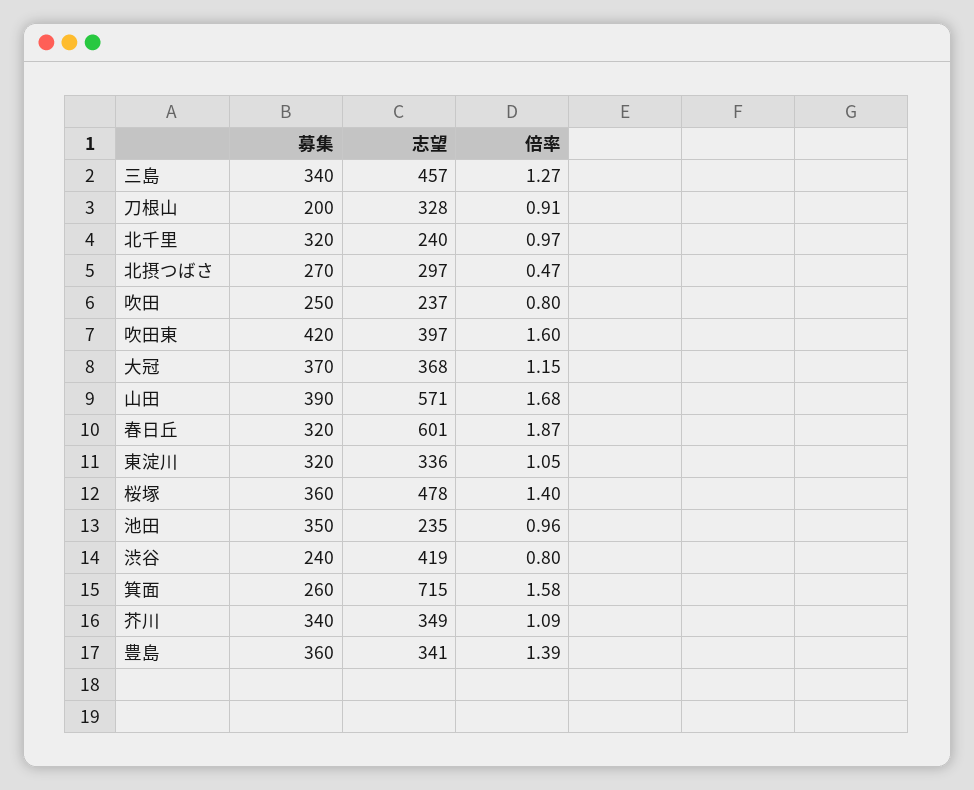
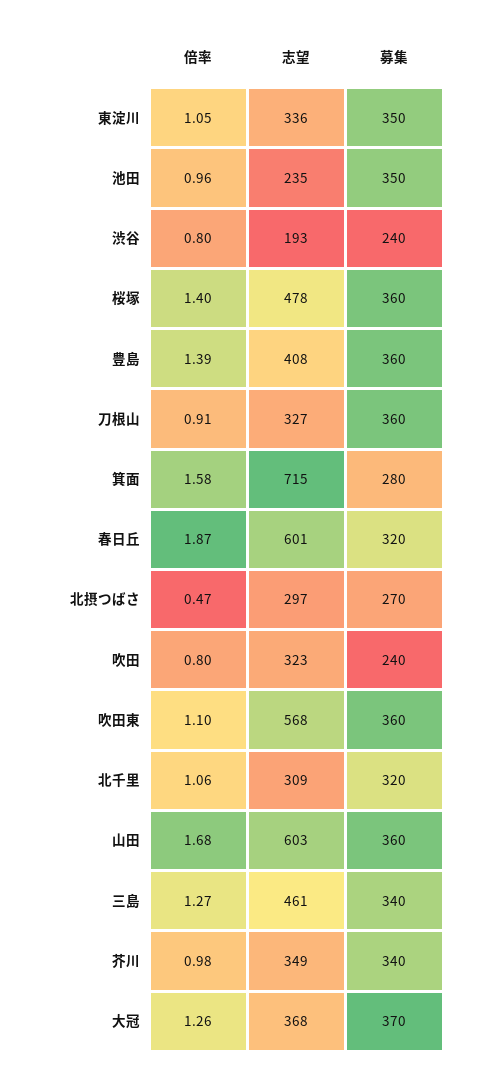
志望, 三島: 457 -> 461
募集, 刀根山: 200 -> 360
志望, 刀根山: 328 -> 327
志望, 北千里: 240 -> 309
倍率, 北千里: 0.97 -> 1.06
募集, 吹田: 250 -> 240
志望, 吹田: 237 -> 323
募集, 吹田東: 420 -> 360
志望, 吹田東: 397 -> 568
倍率, 吹田東: 1.6 -> 1.1
倍率, 大冠: 1.15 -> 1.26
募集, 山田: 390 -> 360
志望, 山田: 571 -> 603
募集, 東淀川: 320 -> 350
志望, 渋谷: 419 -> 193
募集, 箕面: 260 -> 280
倍率, 芥川: 1.09 -> 0.98
志望, 豊島: 341 -> 408

